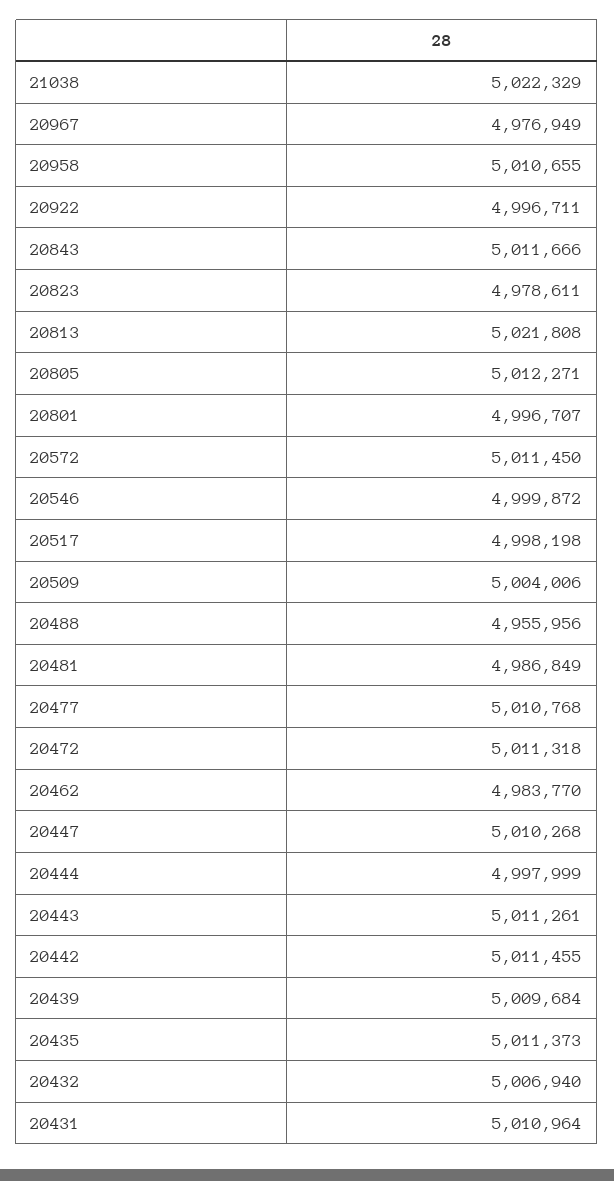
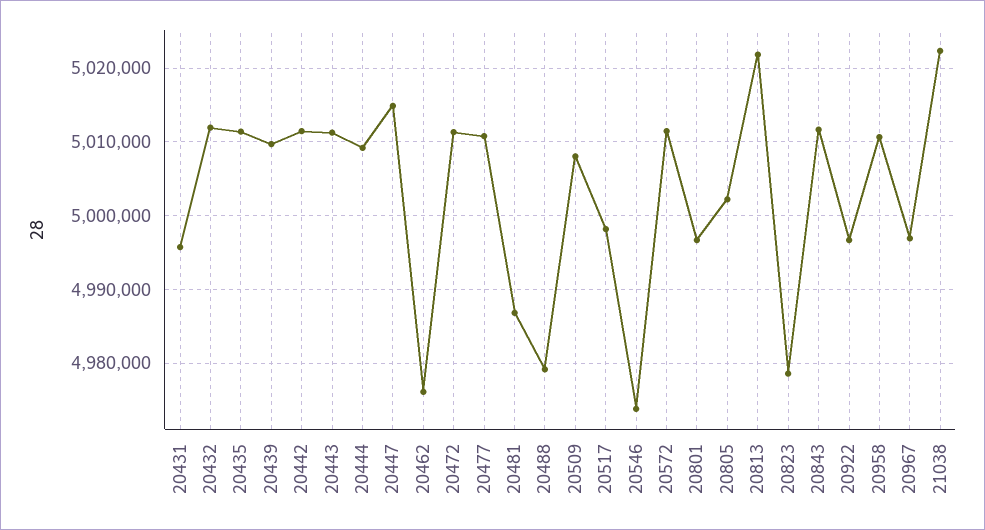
20967: 4976949 -> 4997000
20805: 5012271 -> 5002000
20546: 4999872 -> 4974000
20509: 5004006 -> 5008000
20488: 4955956 -> 4979000
20462: 4983770 -> 4976000
20447: 5010268 -> 5015000
20444: 4997999 -> 5009000
20432: 5006940 -> 5012000
20431: 5010964 -> 4996000

